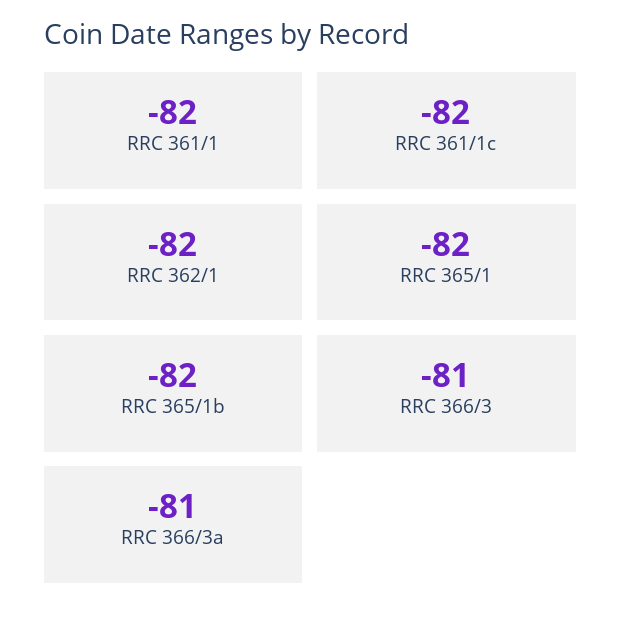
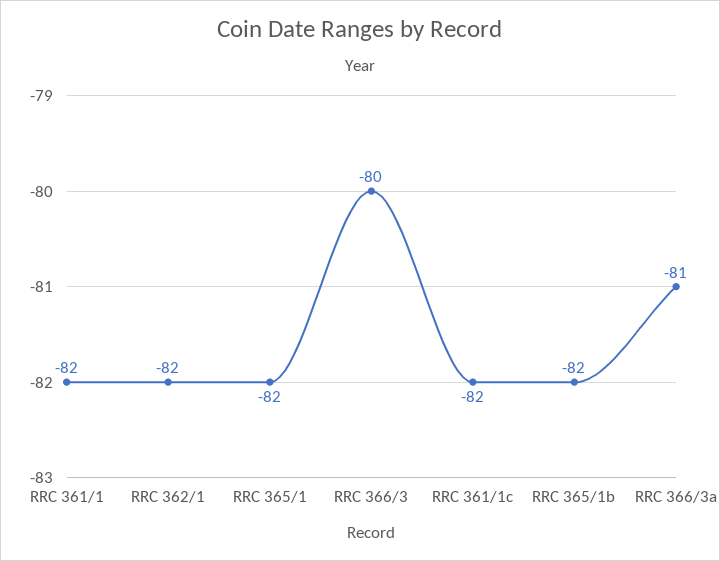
RRC 366/3: -81 -> -80

